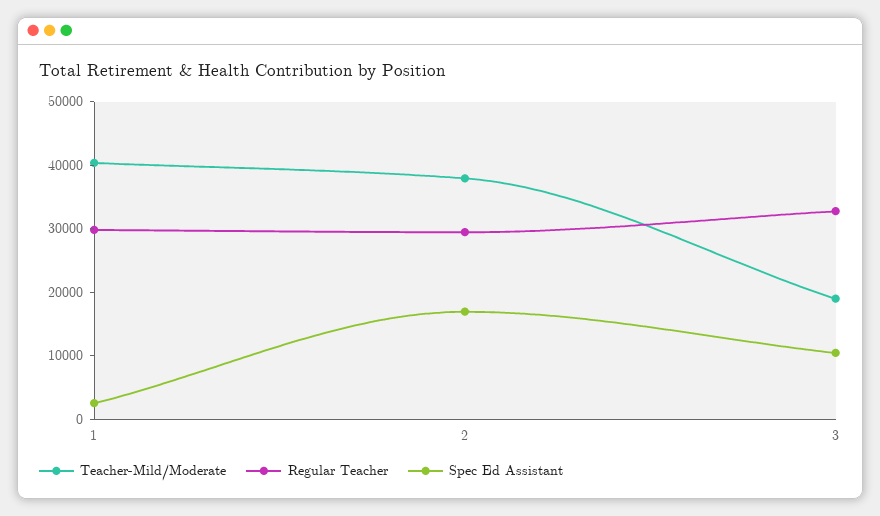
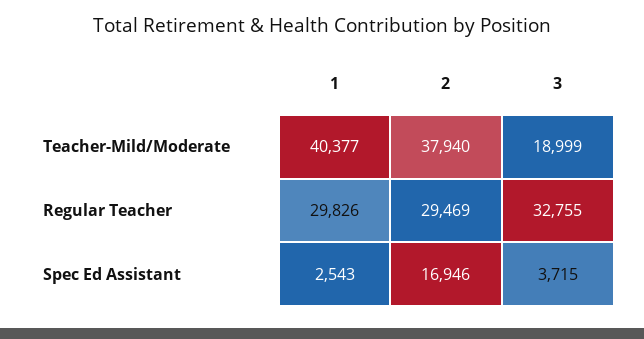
Spec Ed Assistant, 3: 10000 -> 3715

